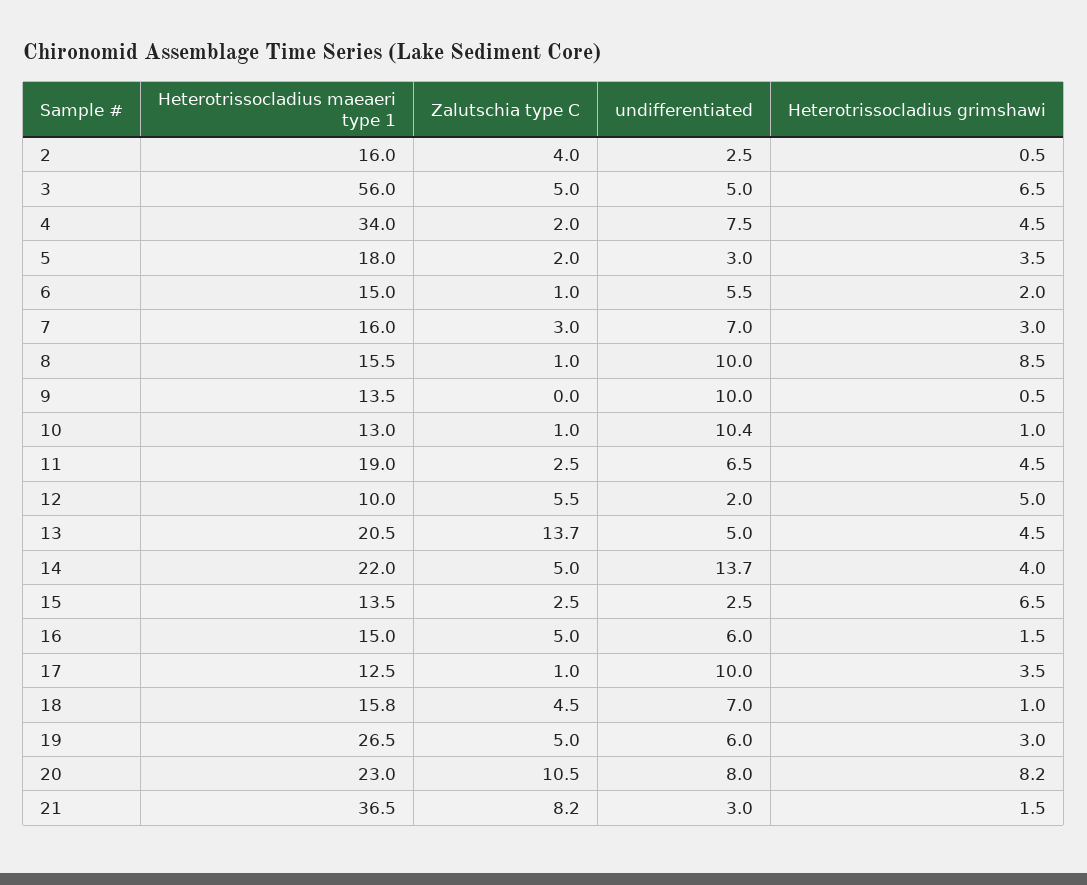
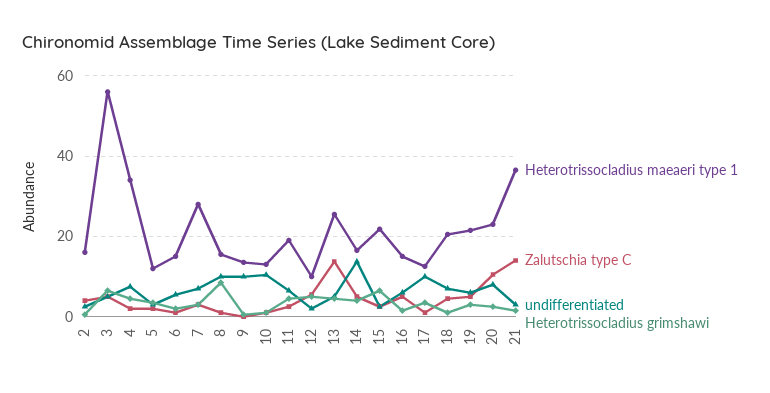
Heterotrissocladius maeaeri type 1, 5: 18 -> 12
Heterotrissocladius maeaeri type 1, 7: 16 -> 28
Heterotrissocladius maeaeri type 1, 13: 20.5 -> 26
Heterotrissocladius maeaeri type 1, 14: 22 -> 16
Heterotrissocladius maeaeri type 1, 15: 13.5 -> 22
Heterotrissocladius maeaeri type 1, 18: 15.8 -> 20
Heterotrissocladius maeaeri type 1, 19: 26.5 -> 22
Heterotrissocladius grimshawi, 20: 8.2 -> 2
Zalutschia type C, 21: 8.2 -> 14

